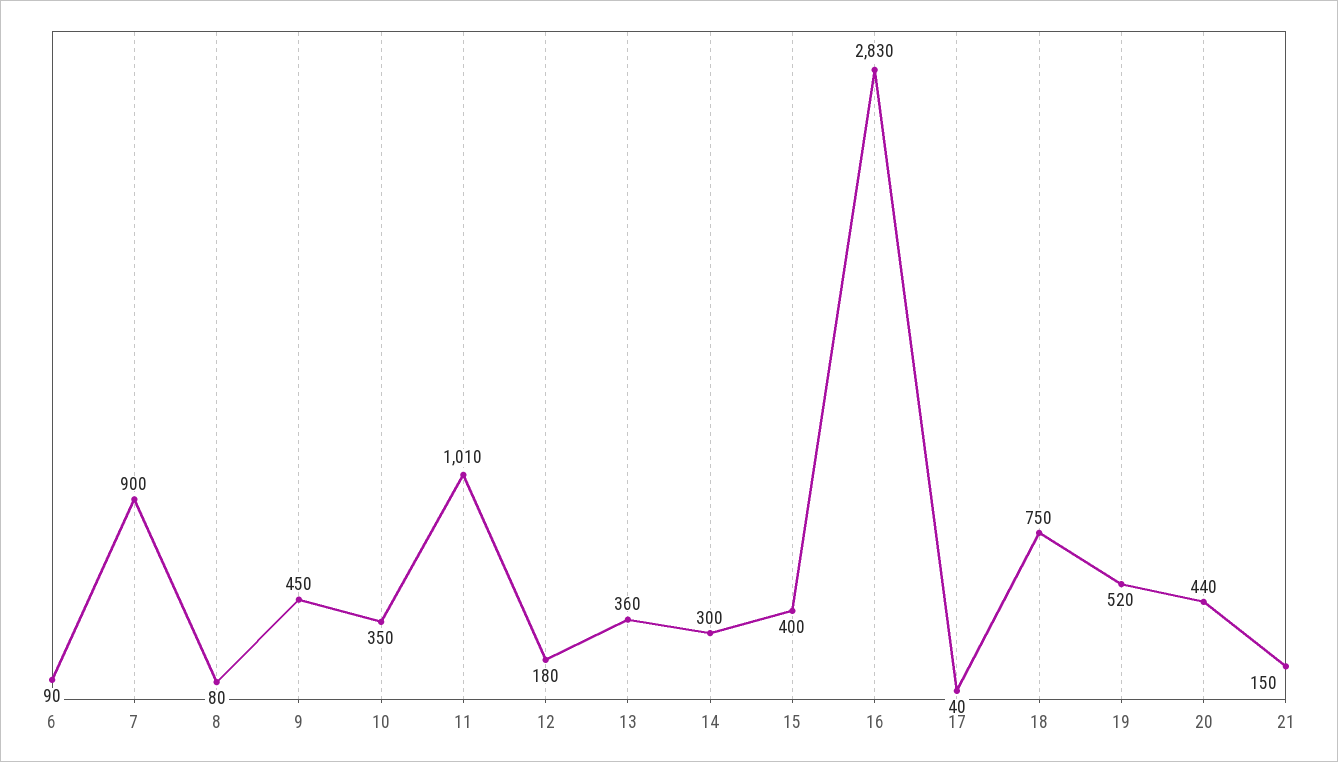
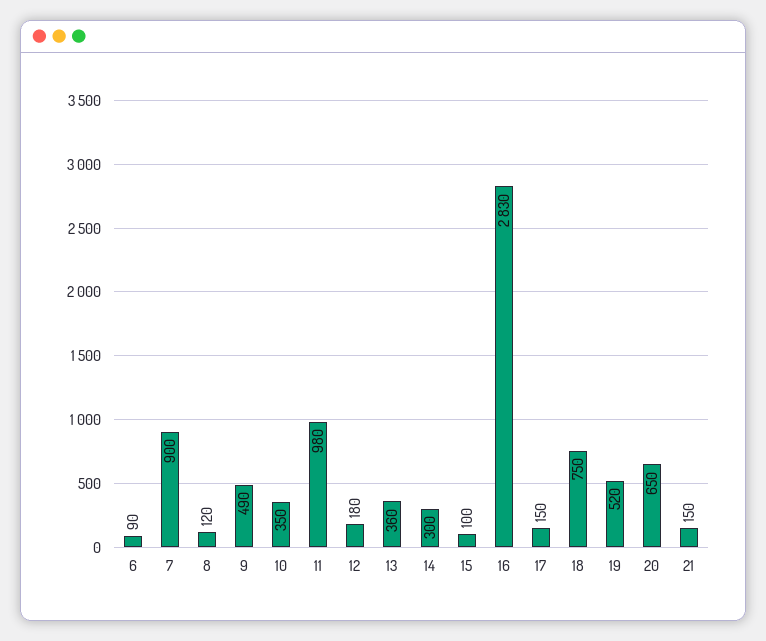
8: 80 -> 120
9: 450 -> 490
11: 1010 -> 980
15: 400 -> 100
17: 40 -> 150
20: 440 -> 650

